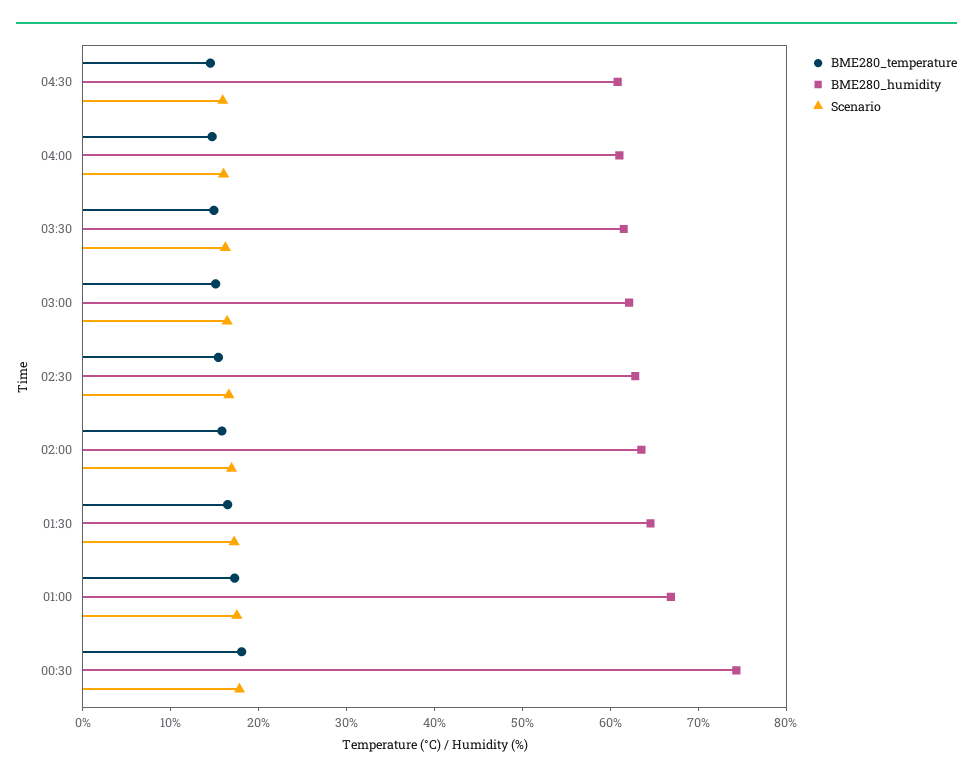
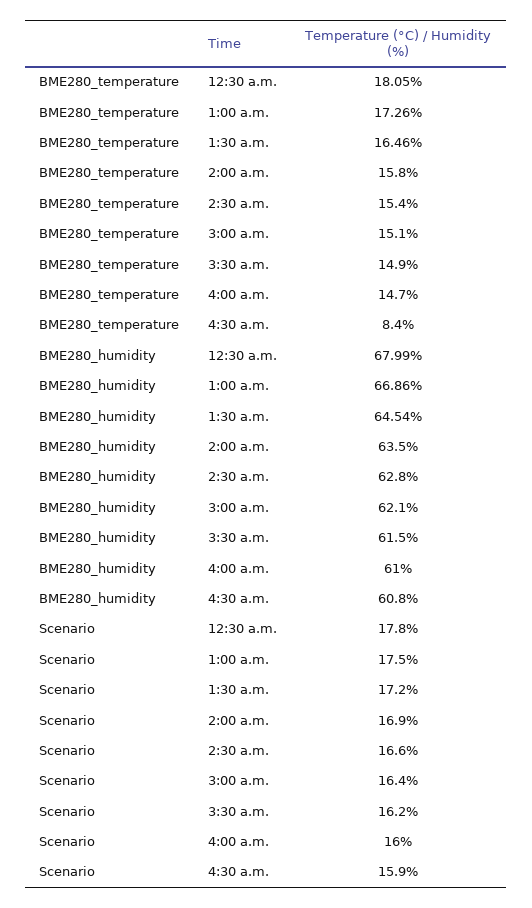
BME280_temperature, 04:30: 14 -> 8.4
BME280_humidity, 00:30: 74 -> 67.99

